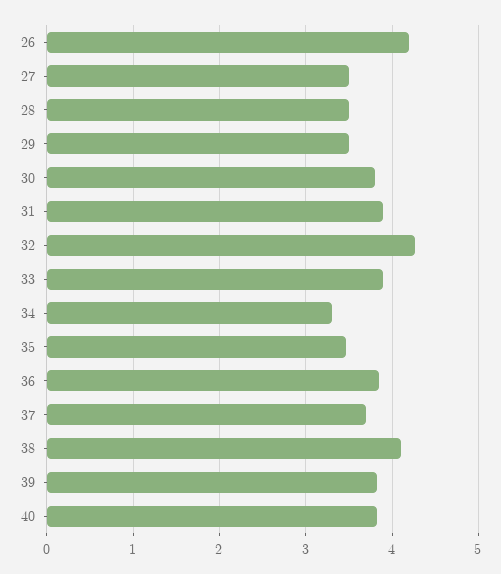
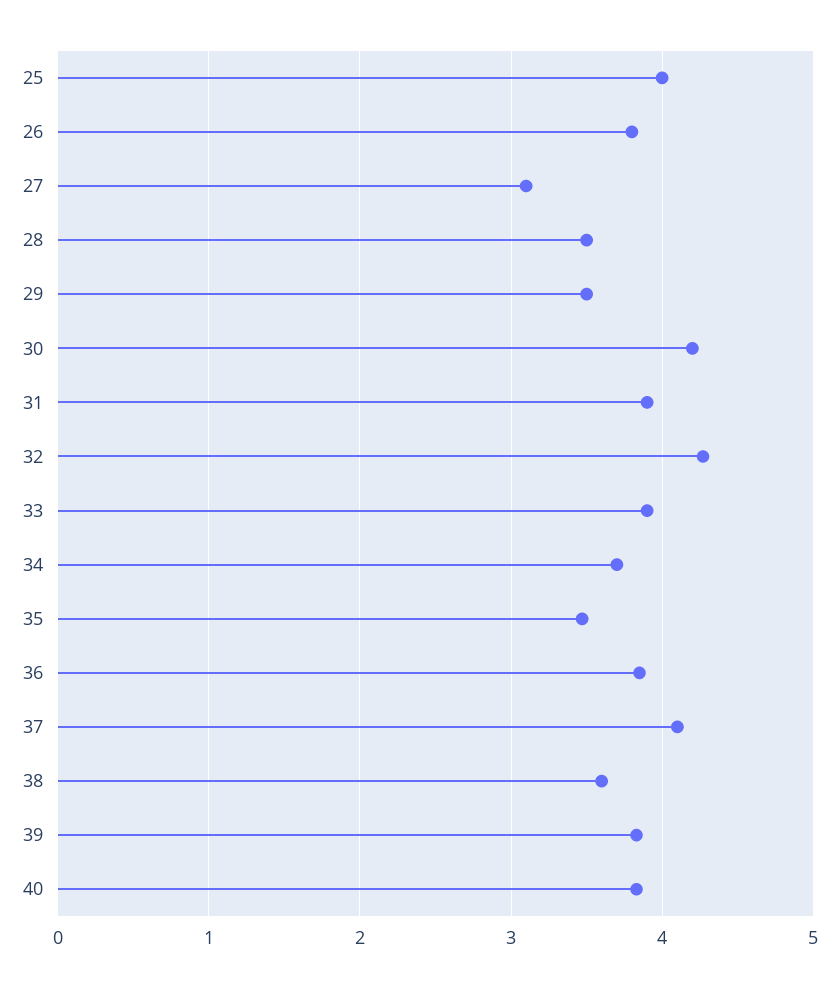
26: 4.2 -> 3.8
27: 3.5 -> 3.1
30: 3.8 -> 4.2
34: 3.3 -> 3.7
37: 3.7 -> 4.1
38: 4.1 -> 3.6
25: none -> 4

